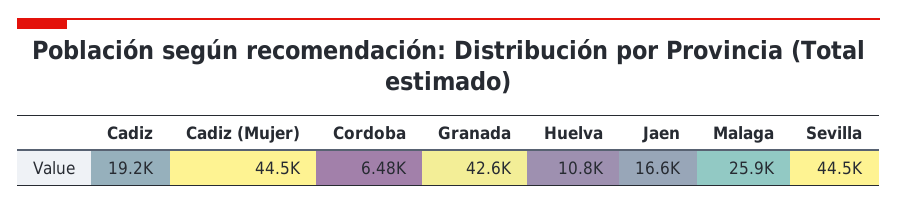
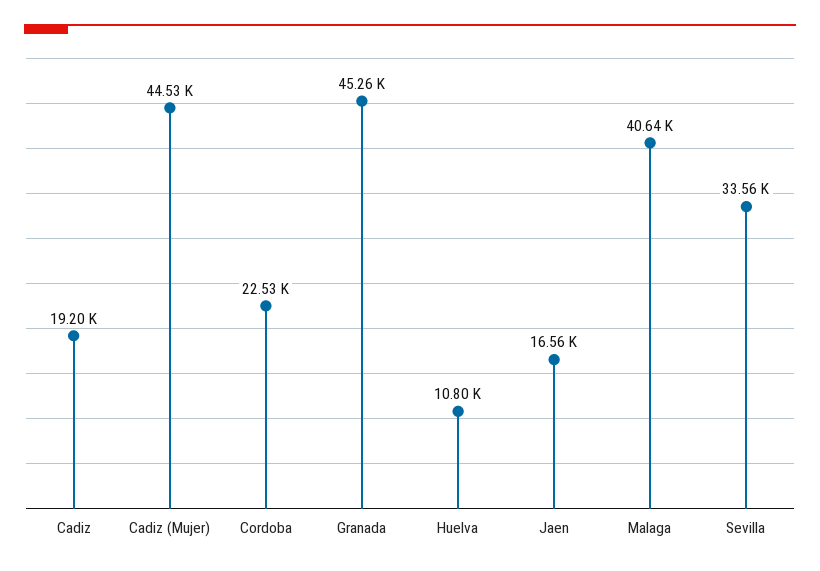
Cordoba: 6480 -> 22530
Granada: 42600 -> 45260
Malaga: 25900 -> 40640
Sevilla: 44500 -> 33560

